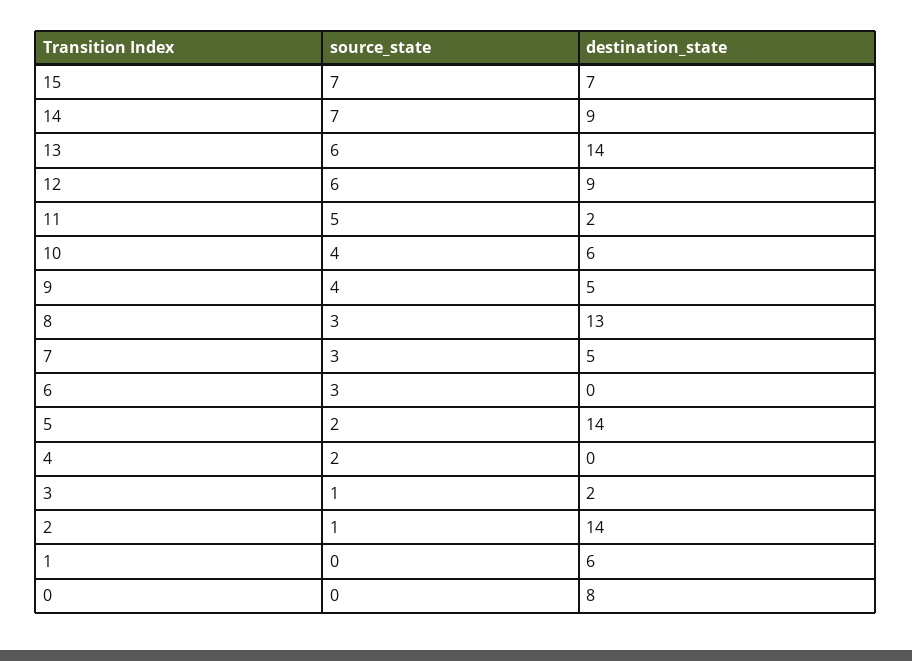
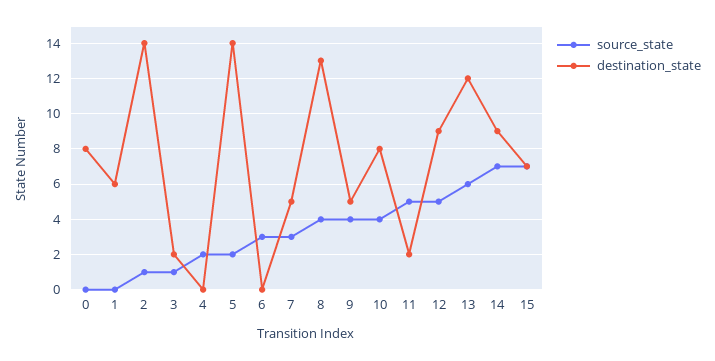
destination_state, 13: 14 -> 12
source_state, 12: 6 -> 5
destination_state, 10: 6 -> 8
source_state, 8: 3 -> 4

